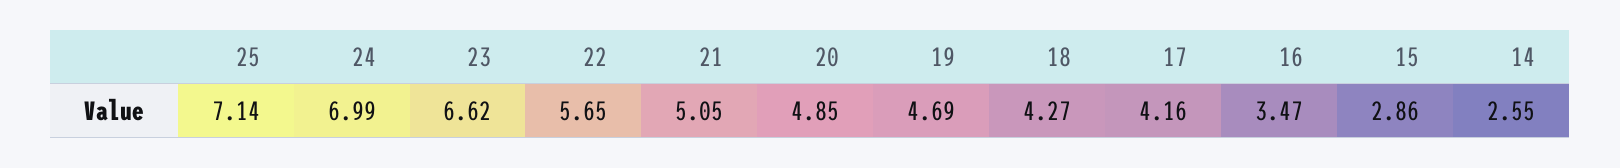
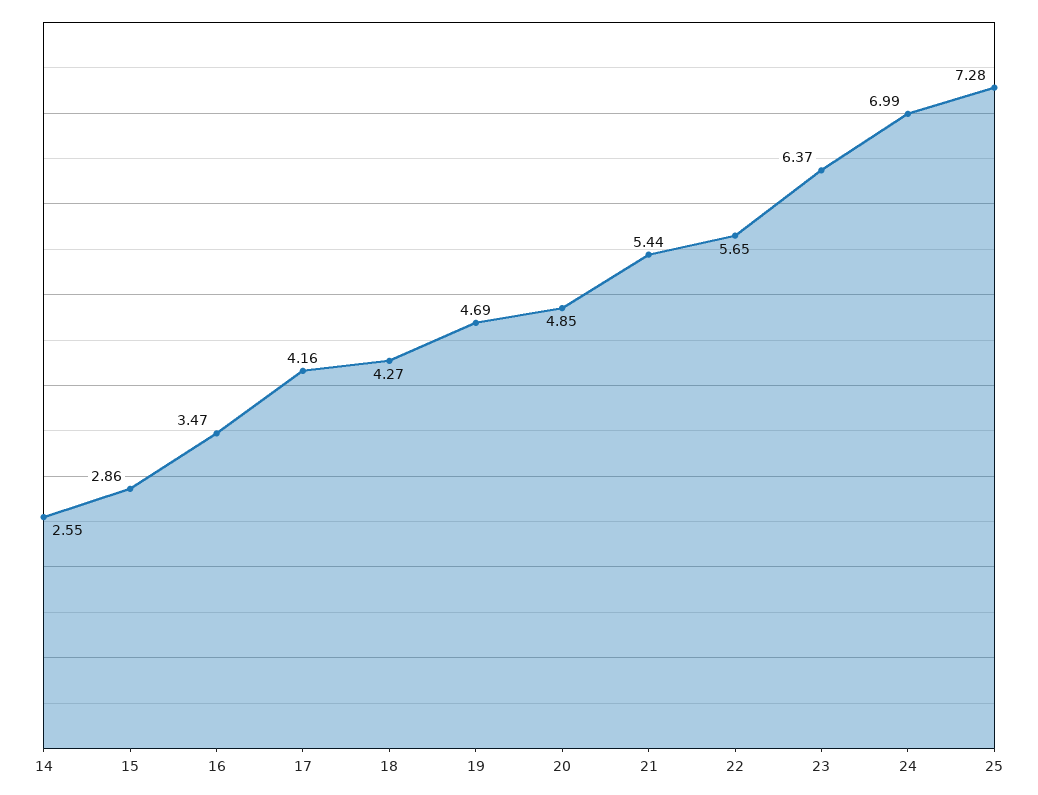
25: 7.14 -> 7.28
23: 6.62 -> 6.37
21: 5.05 -> 5.44

